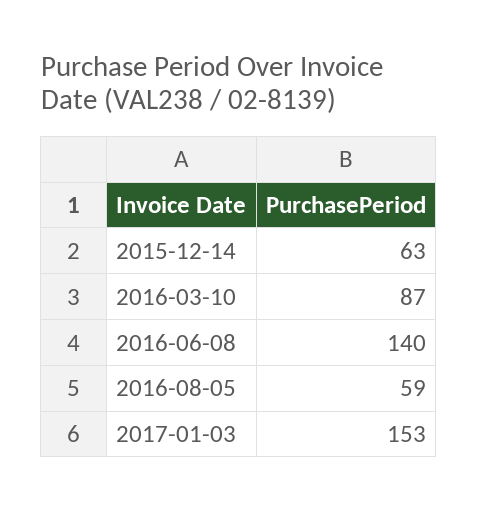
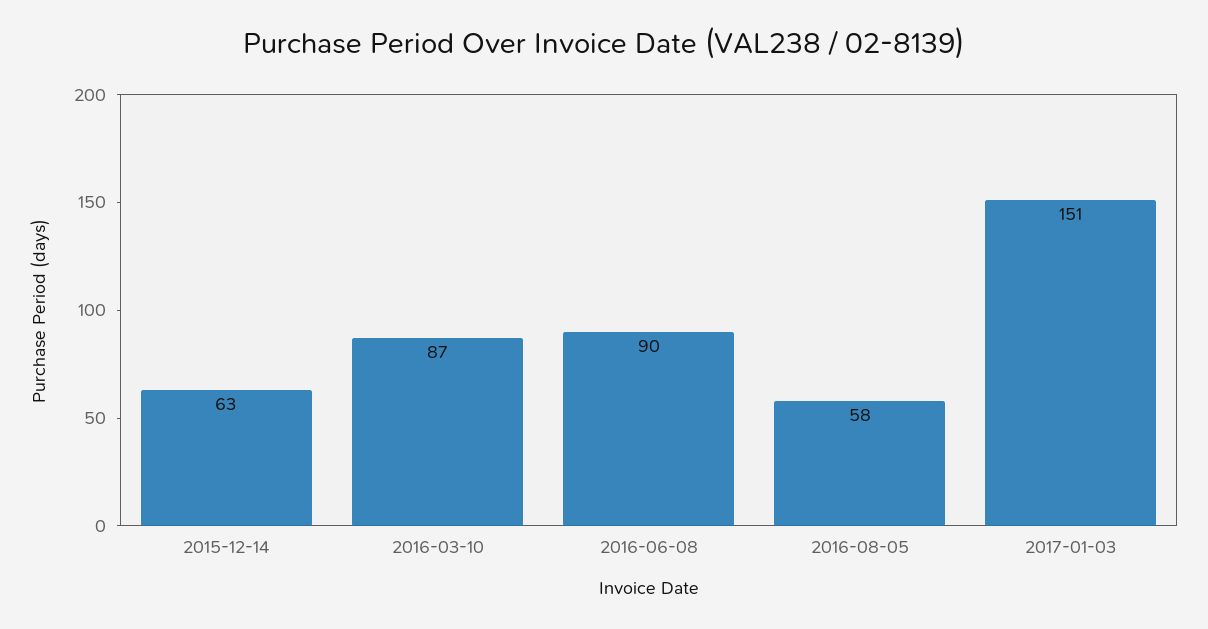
2016-06-08: 140 -> 90
2016-08-05: 59 -> 58
2017-01-03: 153 -> 151

